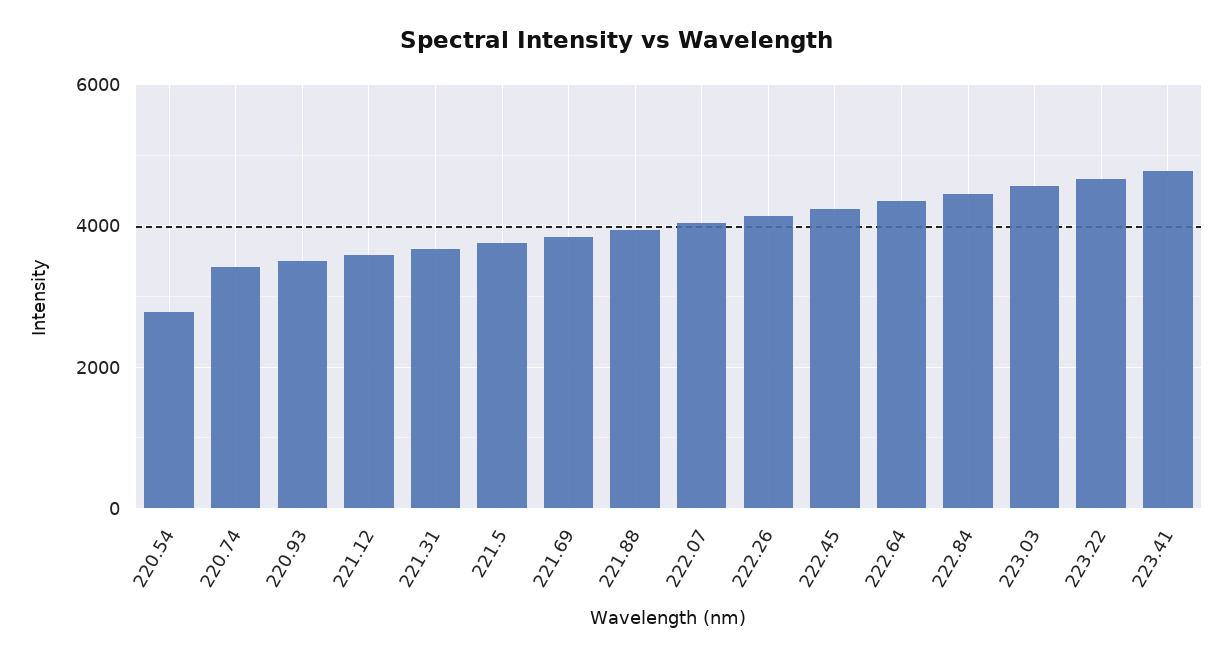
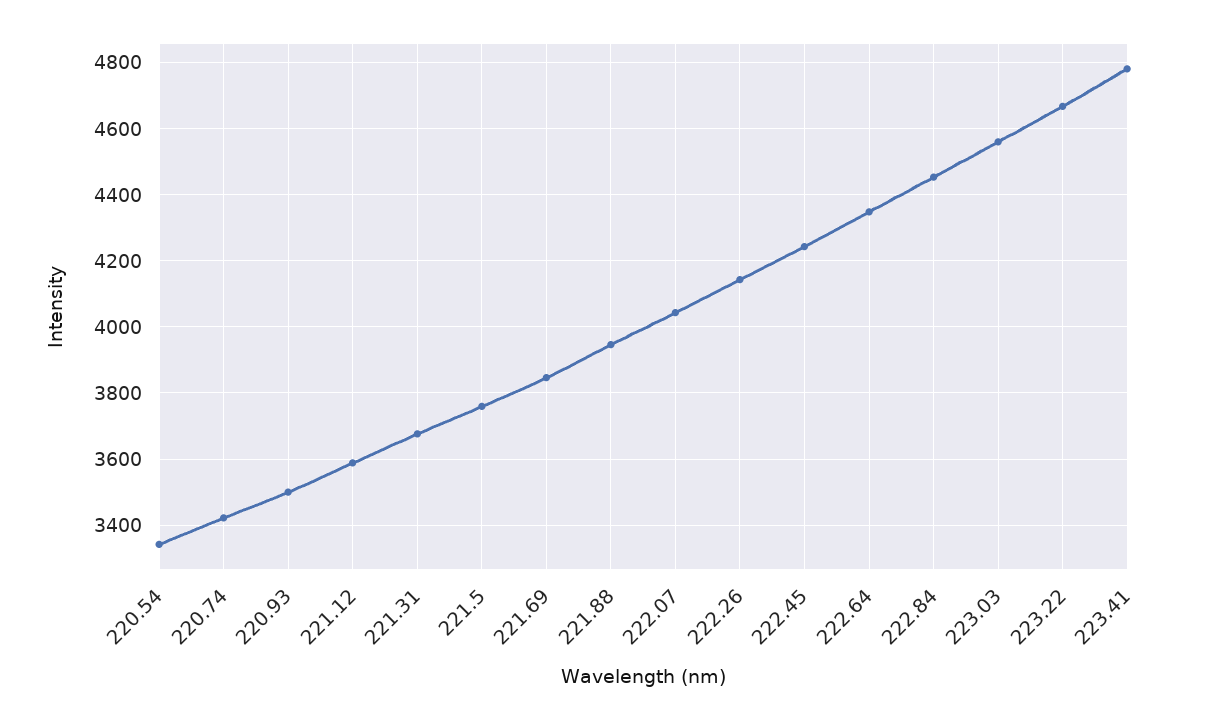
220.54: 2800 -> 3340

